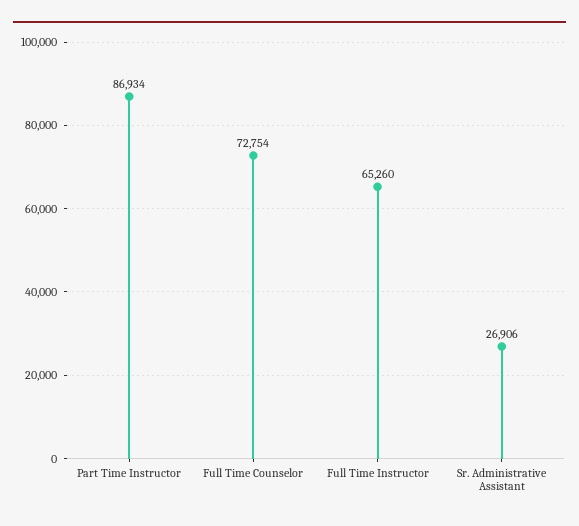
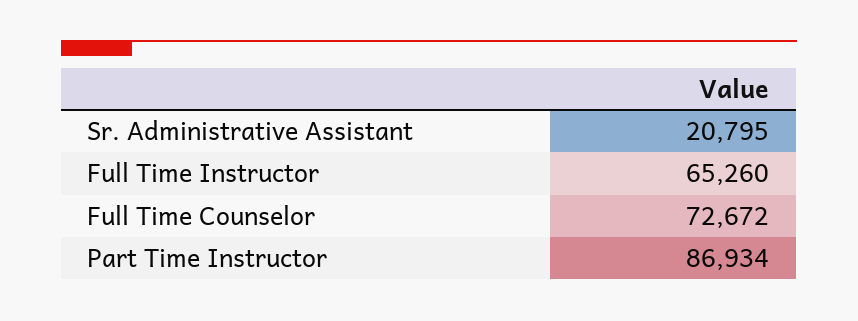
Full Time Counselor: 72754 -> 72672
Sr. Administrative Assistant: 26906 -> 20795

